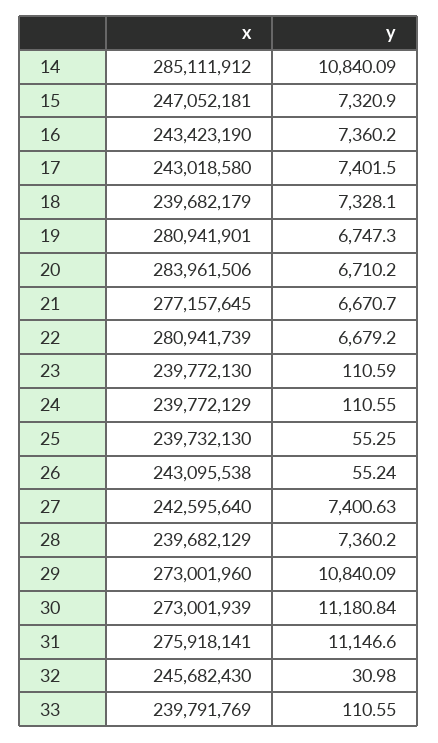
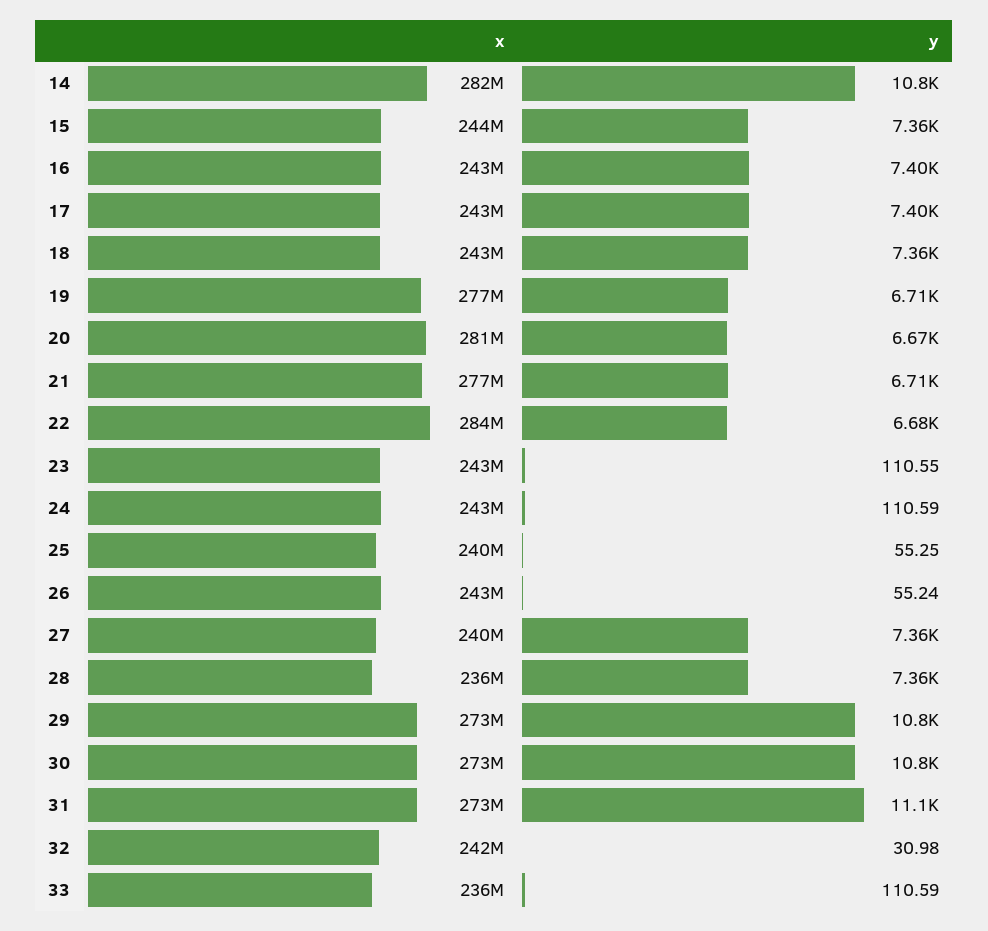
x, 14: 285111912 -> 282000000
x, 15: 247052181 -> 244000000
y, 15: 7320.9 -> 7360
y, 16: 7360.2 -> 7400
x, 18: 239682179 -> 243000000
y, 18: 7328.1 -> 7360
x, 19: 280941901 -> 277000000
y, 19: 6747.3 -> 6710
x, 20: 283961506 -> 281000000
y, 20: 6710.2 -> 6670
y, 21: 6670.7 -> 6710
x, 22: 280941739 -> 284000000
x, 23: 239772130 -> 243000000
y, 23: 110.59 -> 110.55
x, 24: 239772129 -> 243000000
y, 24: 110.55 -> 110.59
x, 27: 242595640 -> 240000000
y, 27: 7400.63 -> 7360
x, 28: 239682129 -> 236000000
y, 30: 11180.84 -> 10800
x, 31: 275918141 -> 273000000
x, 32: 245682430 -> 242000000
x, 33: 239791769 -> 236000000
y, 33: 110.55 -> 110.59

